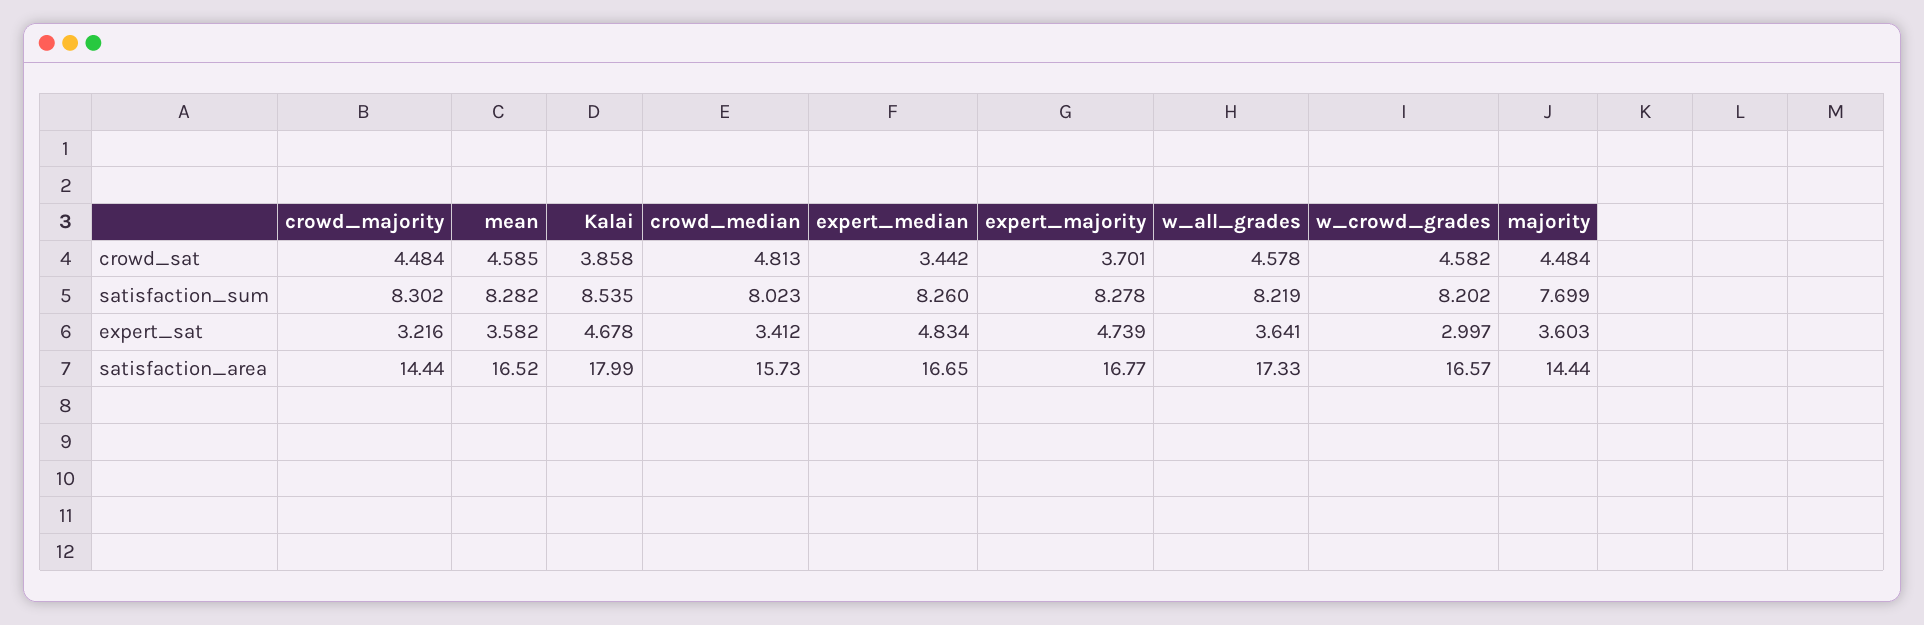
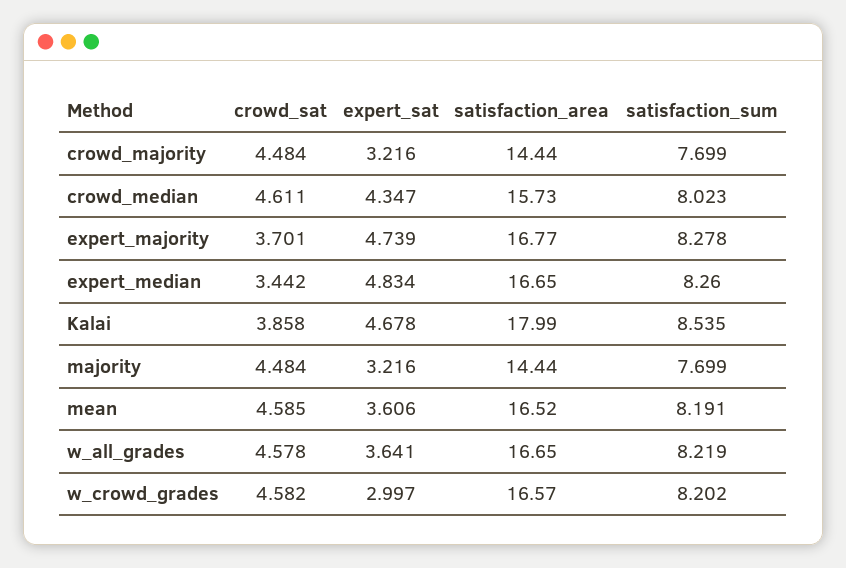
crowd_median, crowd_sat: 4.813 -> 4.611
crowd_majority, satisfaction_sum: 8.302 -> 7.699
mean, satisfaction_sum: 8.282 -> 8.191
mean, expert_sat: 3.582 -> 3.606
crowd_median, expert_sat: 3.412 -> 4.347
majority, expert_sat: 3.603 -> 3.216
w_all_grades, satisfaction_area: 17.33 -> 16.65

